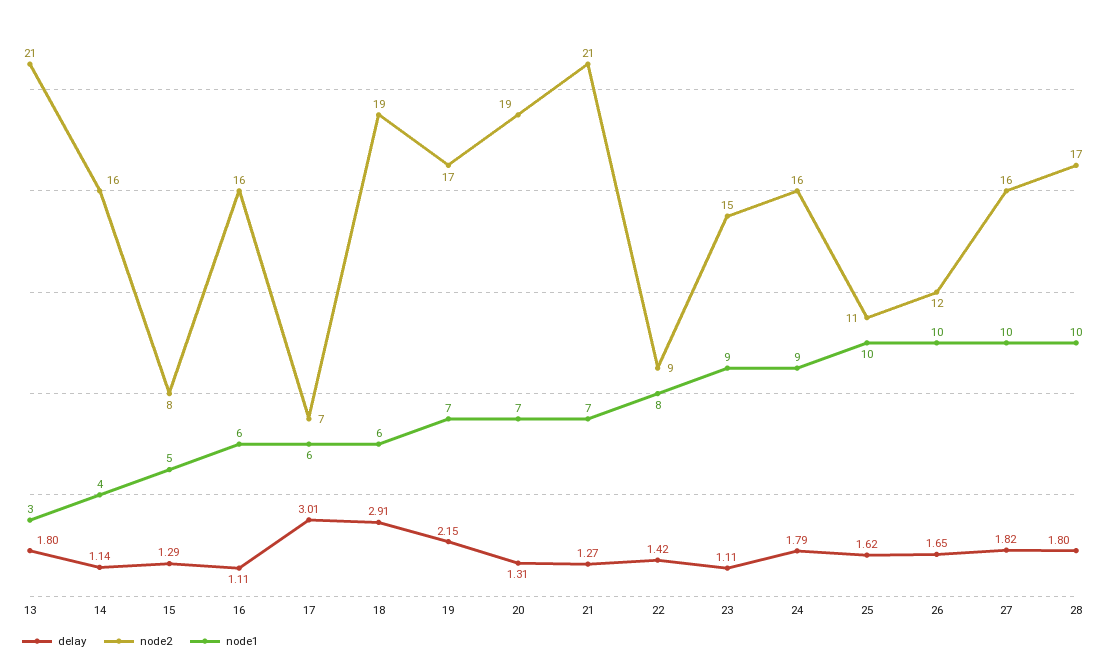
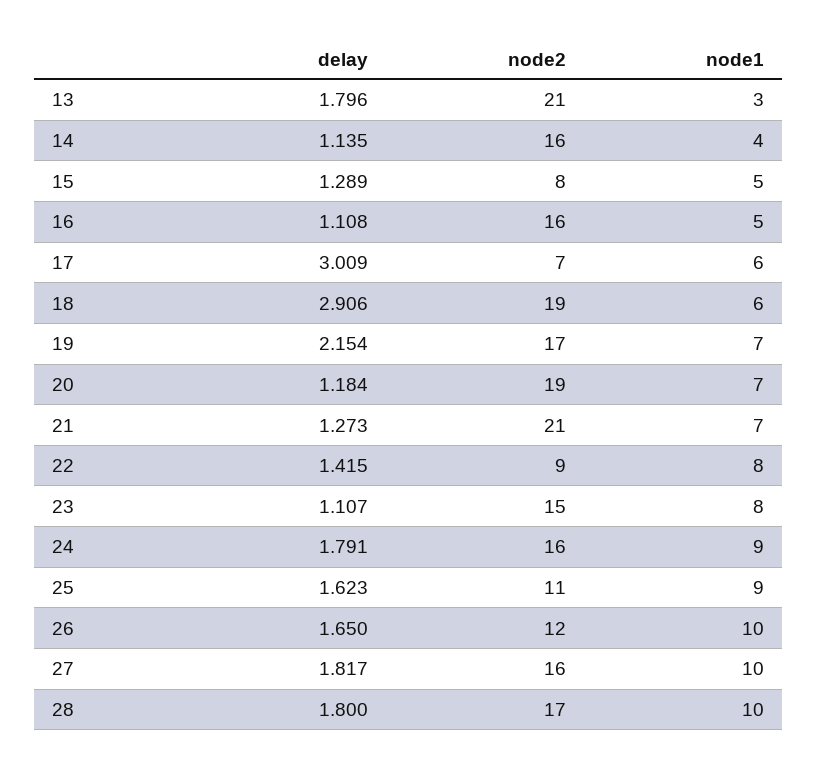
node1, 16: 6 -> 5
delay, 20: 1.31 -> 1.184
node1, 23: 9 -> 8
node1, 25: 10 -> 9

